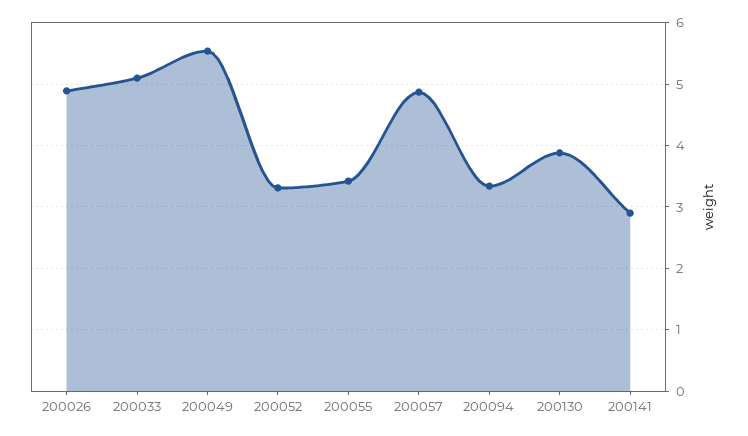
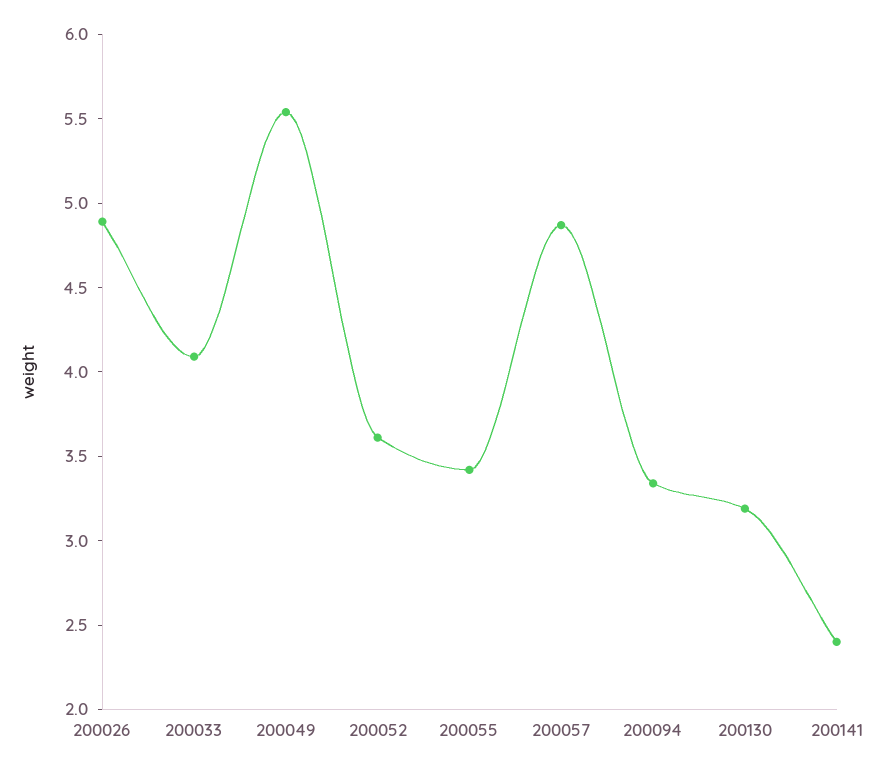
200033: 5.1 -> 4.1
200052: 3.3 -> 3.6
200130: 3.9 -> 3.2
200141: 2.9 -> 2.4

